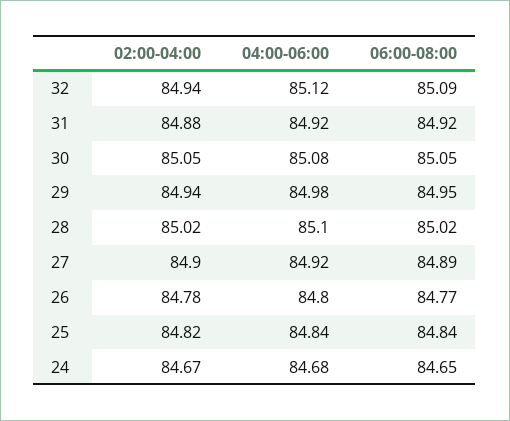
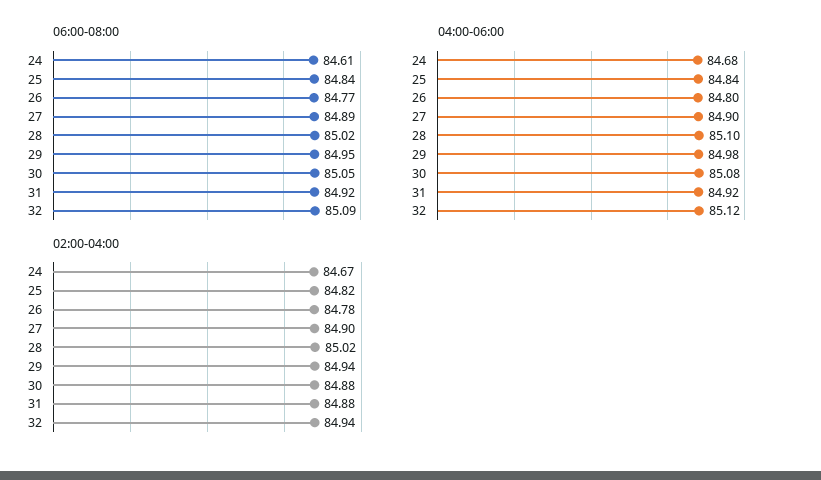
02:00-04:00, 30: 85.05 -> 84.88
04:00-06:00, 27: 84.92 -> 84.9
06:00-08:00, 24: 84.65 -> 84.61

